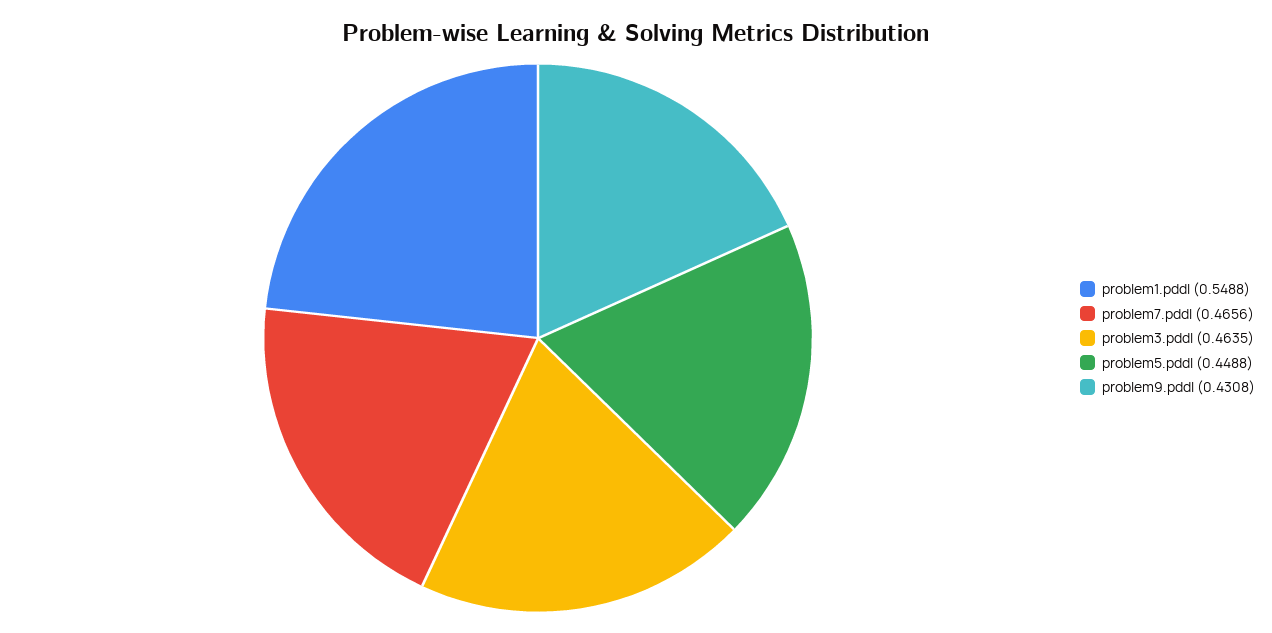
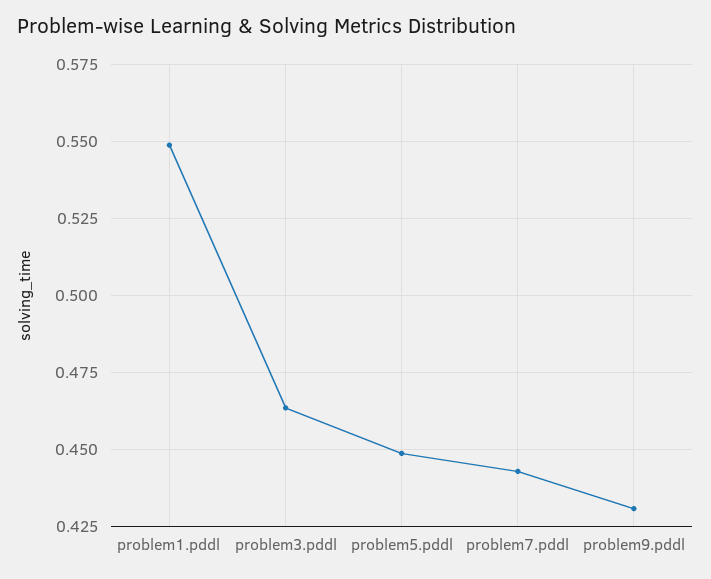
problem7.pddl: 0.4656 -> 0.4425

